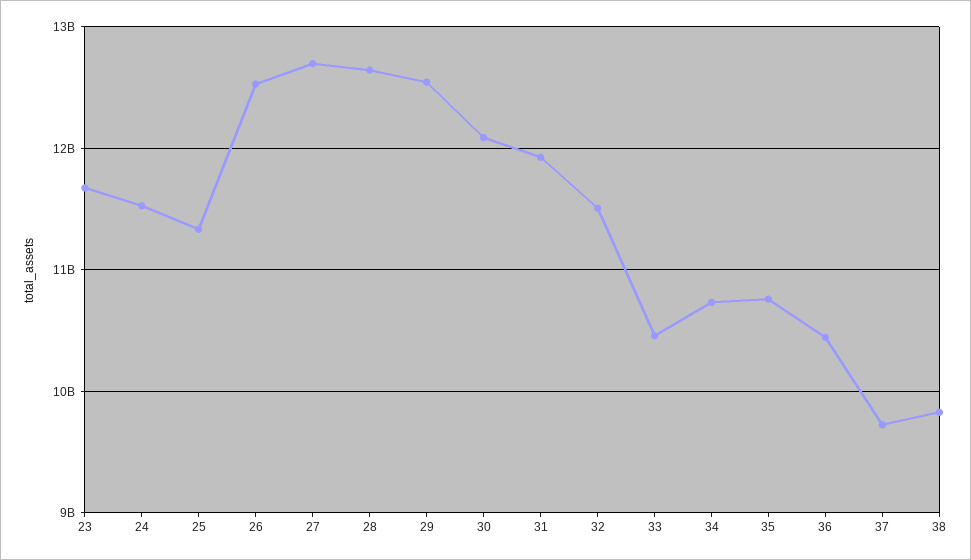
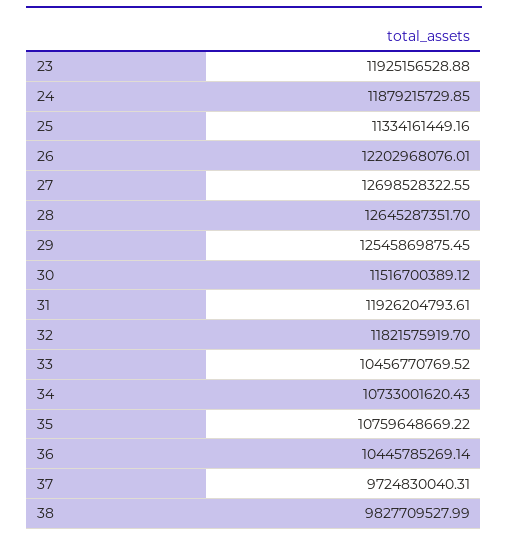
23: 11700000000 -> 11925156528.88
24: 11500000000 -> 11879215729.85
26: 12500000000 -> 12202968076.01
30: 12100000000 -> 11516700389.12
32: 11500000000 -> 11821575919.7

